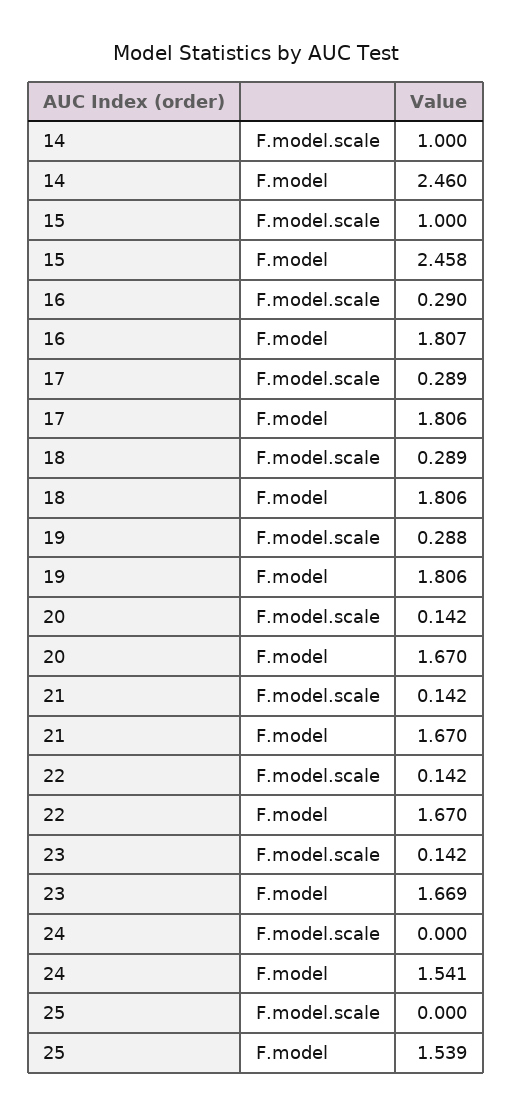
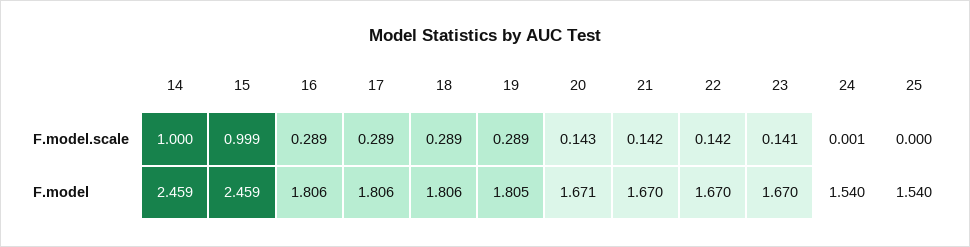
14, F.model: 2.46 -> 2.459
15, F.model.scale: 1 -> 0.999
15, F.model: 2.458 -> 2.459
16, F.model.scale: 0.29 -> 0.289
16, F.model: 1.807 -> 1.806
19, F.model.scale: 0.288 -> 0.289
19, F.model: 1.806 -> 1.805
20, F.model.scale: 0.142 -> 0.143
20, F.model: 1.67 -> 1.671
23, F.model.scale: 0.142 -> 0.141
23, F.model: 1.669 -> 1.67
24, F.model.scale: 0 -> 0.001
24, F.model: 1.541 -> 1.54
25, F.model: 1.539 -> 1.54

